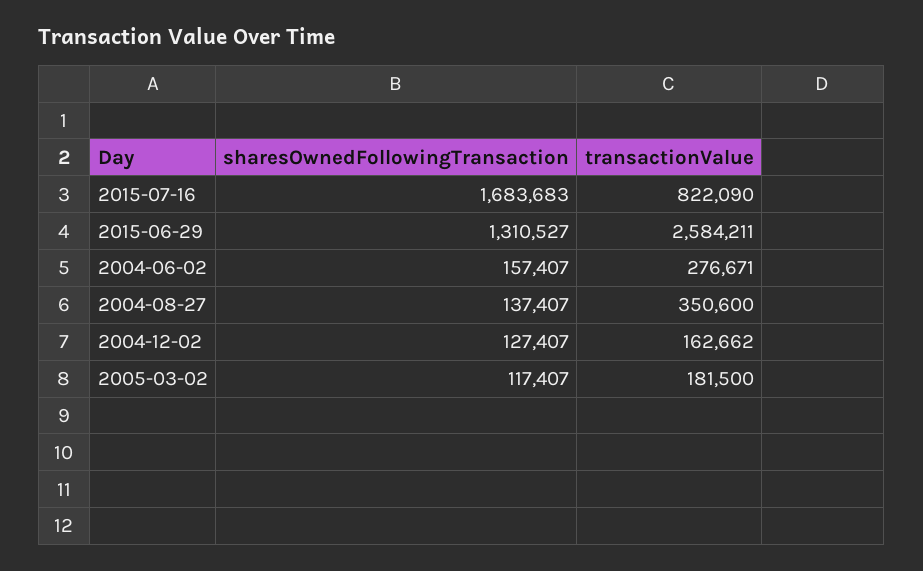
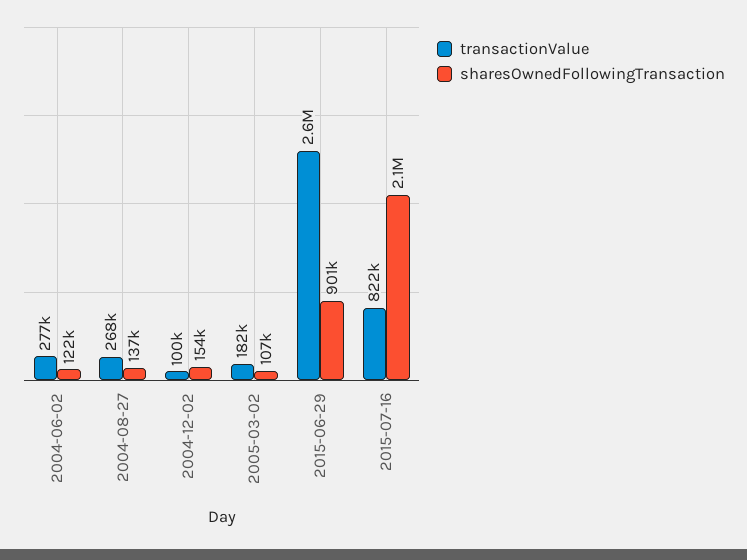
sharesOwnedFollowingTransaction, 2015-07-16: 1683683 -> 2100000
sharesOwnedFollowingTransaction, 2015-06-29: 1310527 -> 901000
sharesOwnedFollowingTransaction, 2004-06-02: 157407 -> 122000
transactionValue, 2004-08-27: 350600 -> 268000
sharesOwnedFollowingTransaction, 2004-12-02: 127407 -> 154000
transactionValue, 2004-12-02: 162662 -> 100000
sharesOwnedFollowingTransaction, 2005-03-02: 117407 -> 107000

